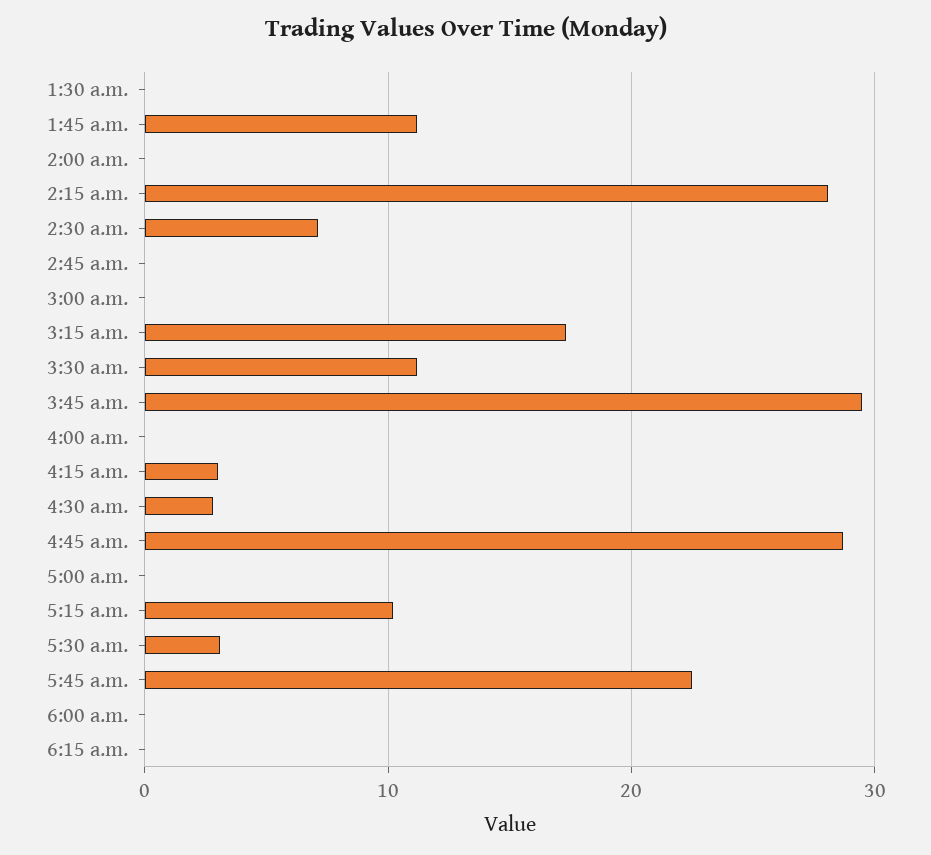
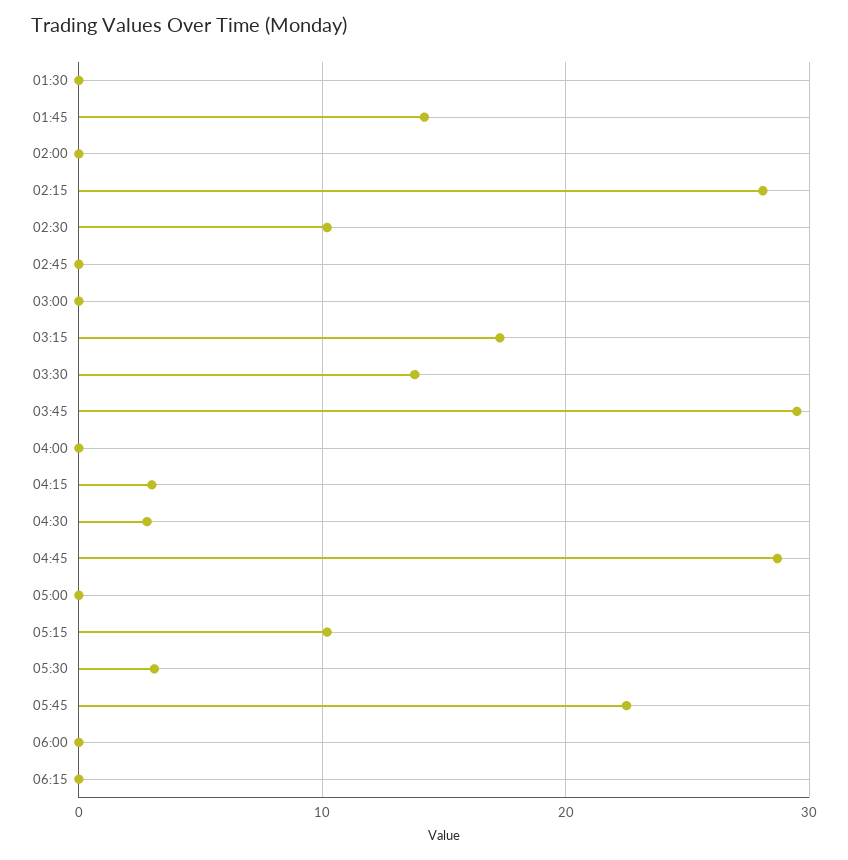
1:45 a.m.: 11 -> 14
2:30 a.m.: 7 -> 10
3:30 a.m.: 11 -> 14

